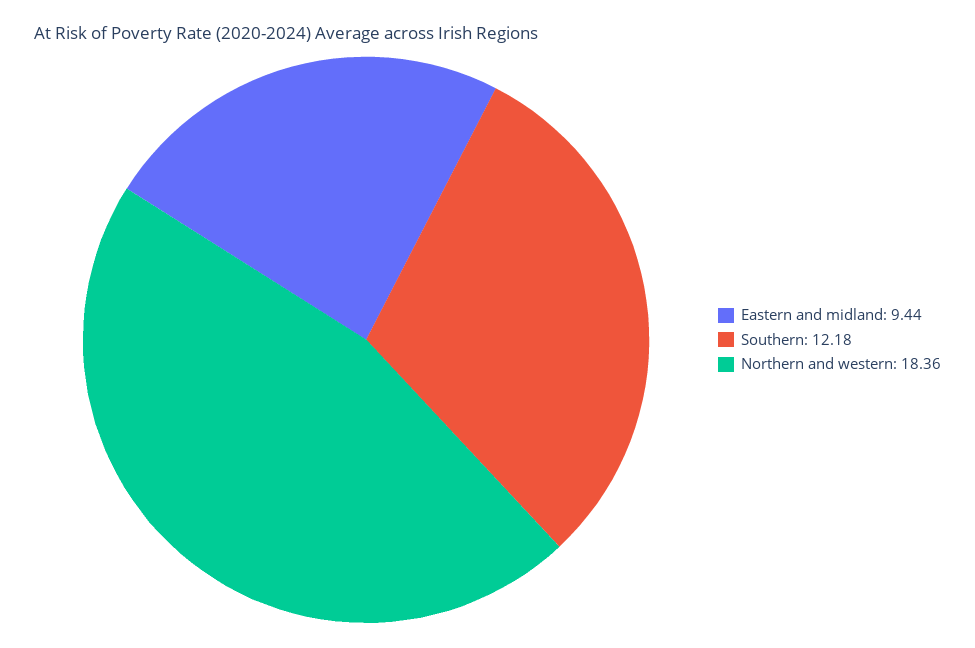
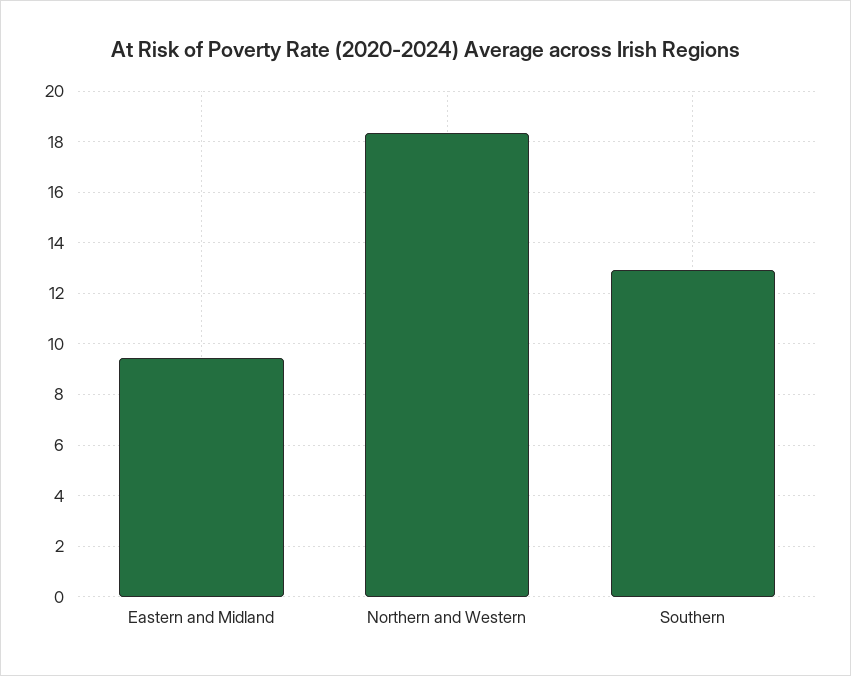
Southern: 12.18 -> 13

